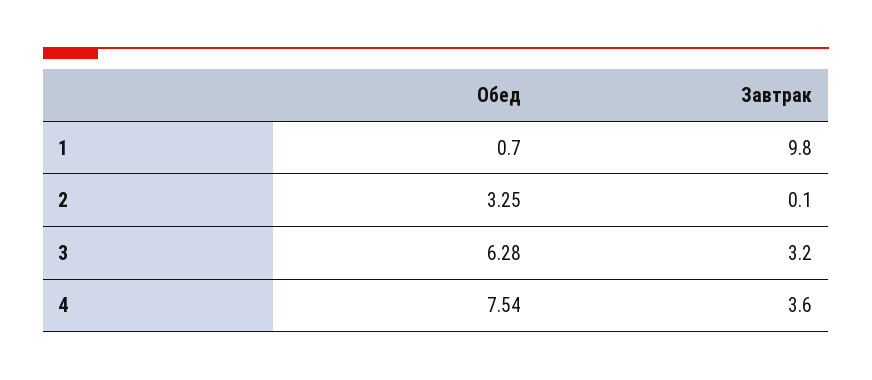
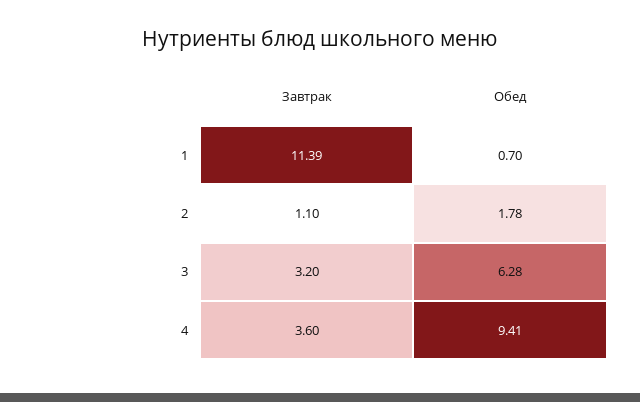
Завтрак, 1: 9.8 -> 11.39
Обед, 2: 3.25 -> 1.78
Завтрак, 2: 0.1 -> 1.1
Обед, 4: 7.54 -> 9.41

